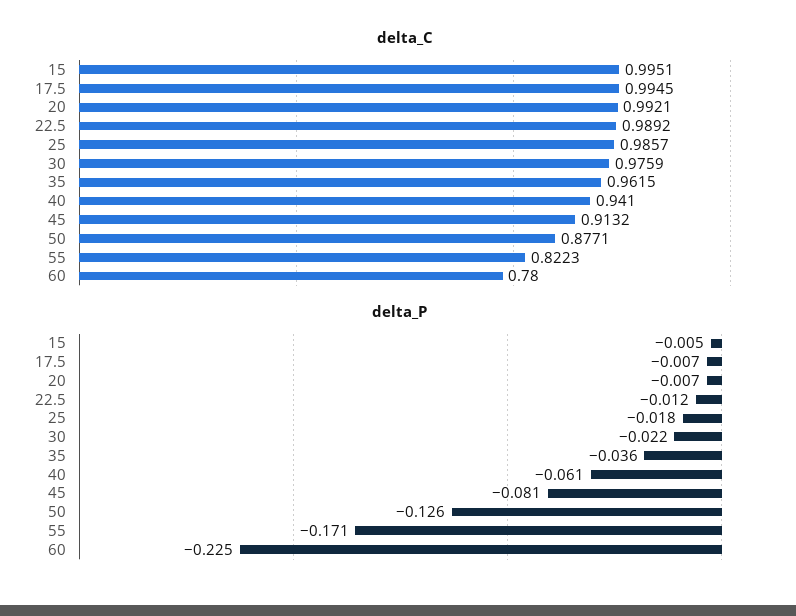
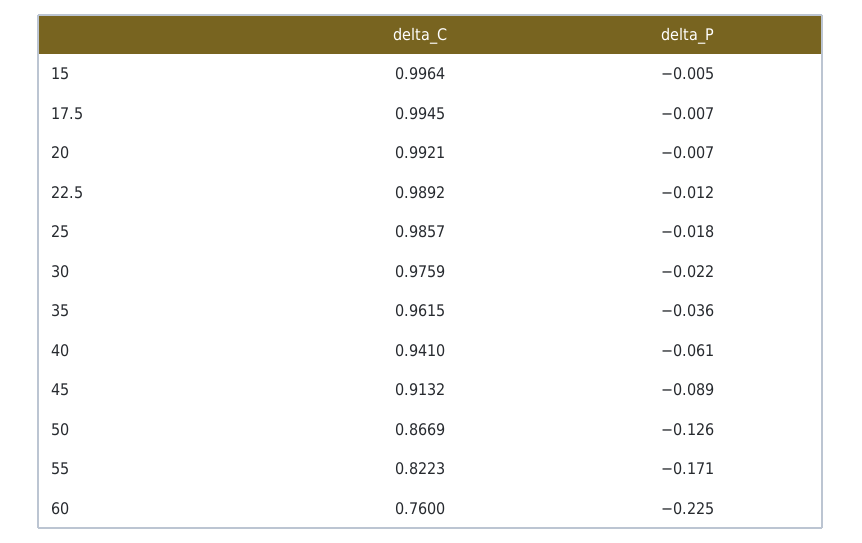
delta_C, 15: 0.9951 -> 0.9964
delta_C, 50: 0.8771 -> 0.8669
delta_C, 60: 0.78 -> 0.76
delta_P, 45: -0.081 -> -0.089

